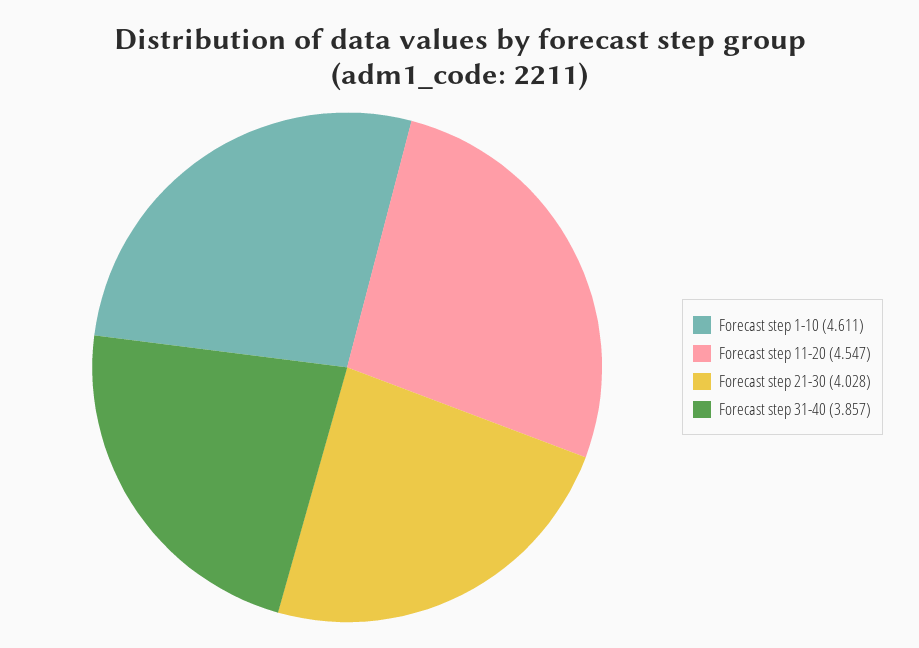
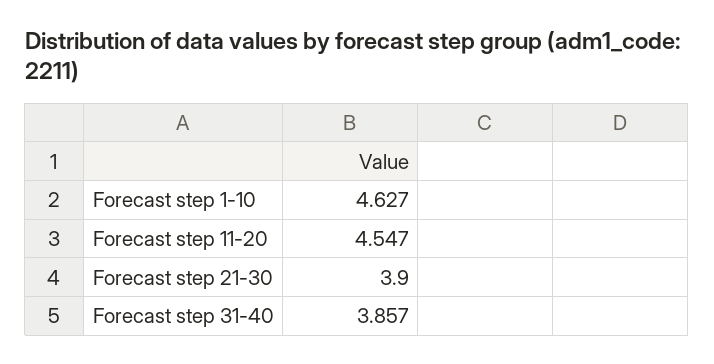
Forecast step 1-10: 4.611 -> 4.627
Forecast step 21-30: 4.028 -> 3.9

